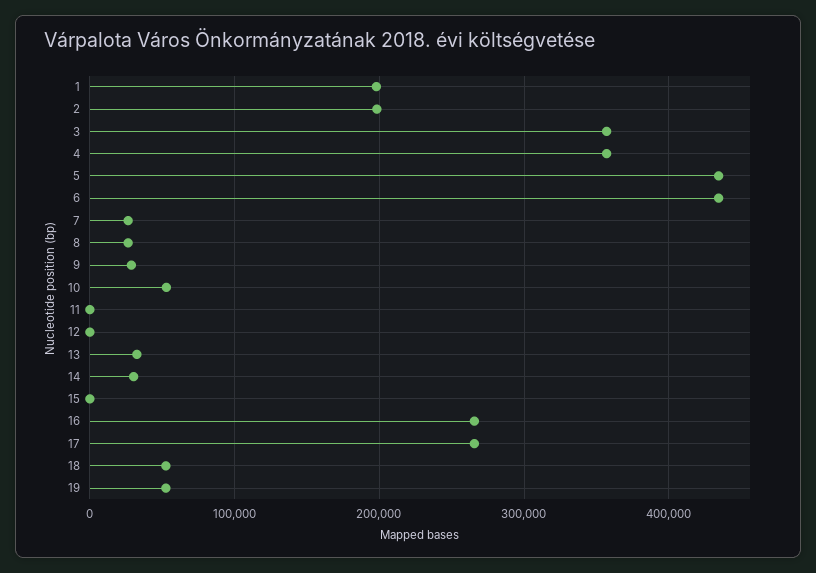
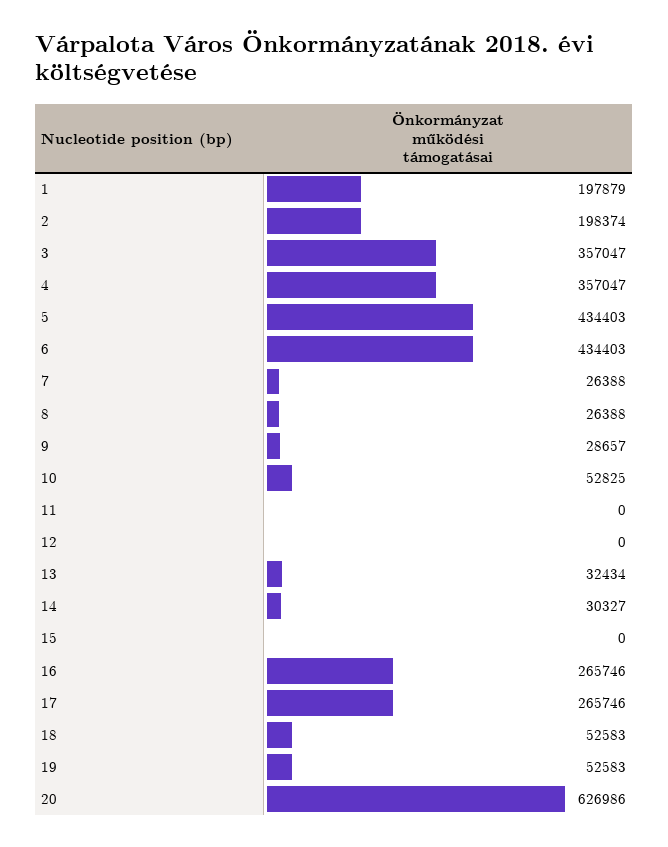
20: none -> 626986

